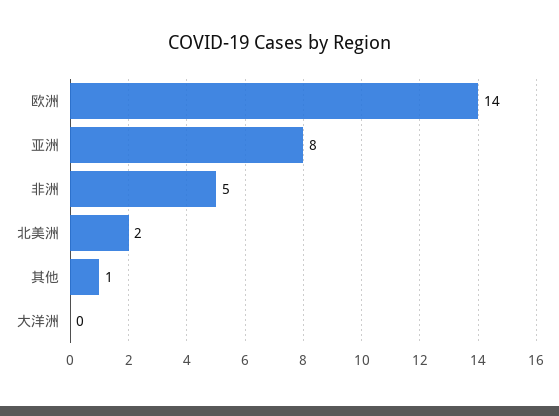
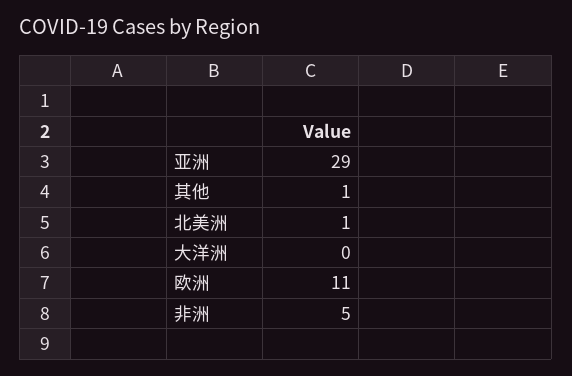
欧洲: 14 -> 11
亚洲: 8 -> 29
北美洲: 2 -> 1

